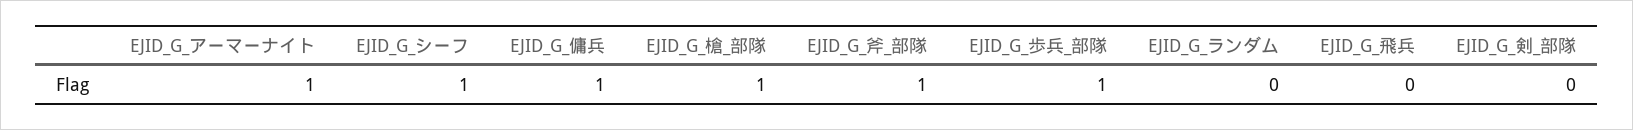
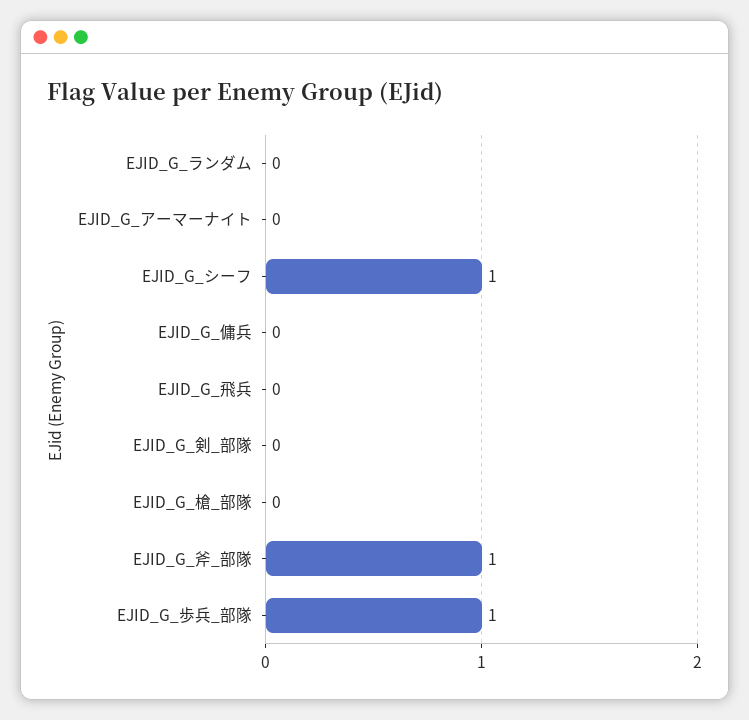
EJID_G_アーマーナイト: 1 -> 0
EJID_G_傭兵: 1 -> 0
EJID_G_槍_部隊: 1 -> 0

